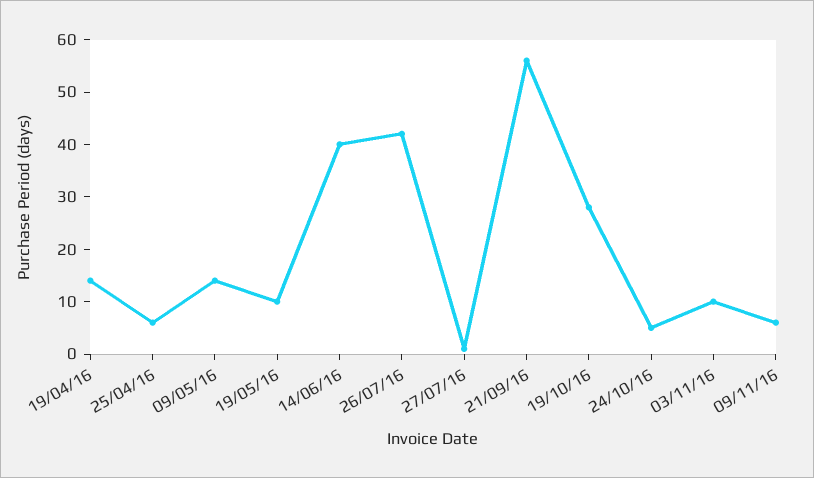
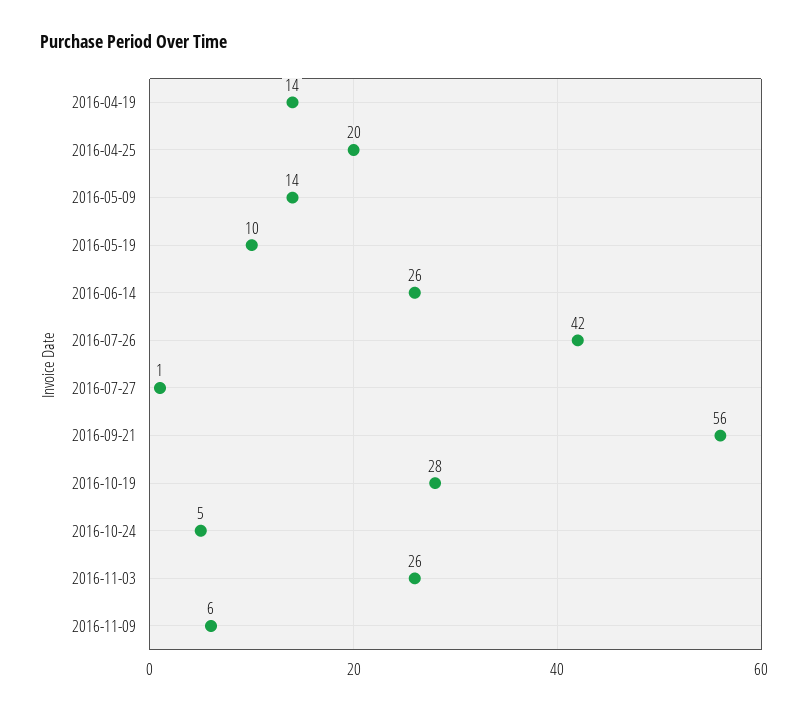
25/04/16: 5 -> 20
14/06/16: 40 -> 26
03/11/16: 10 -> 26

